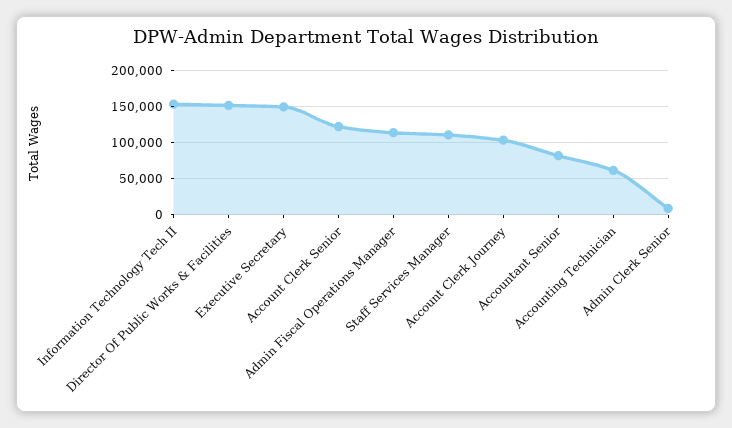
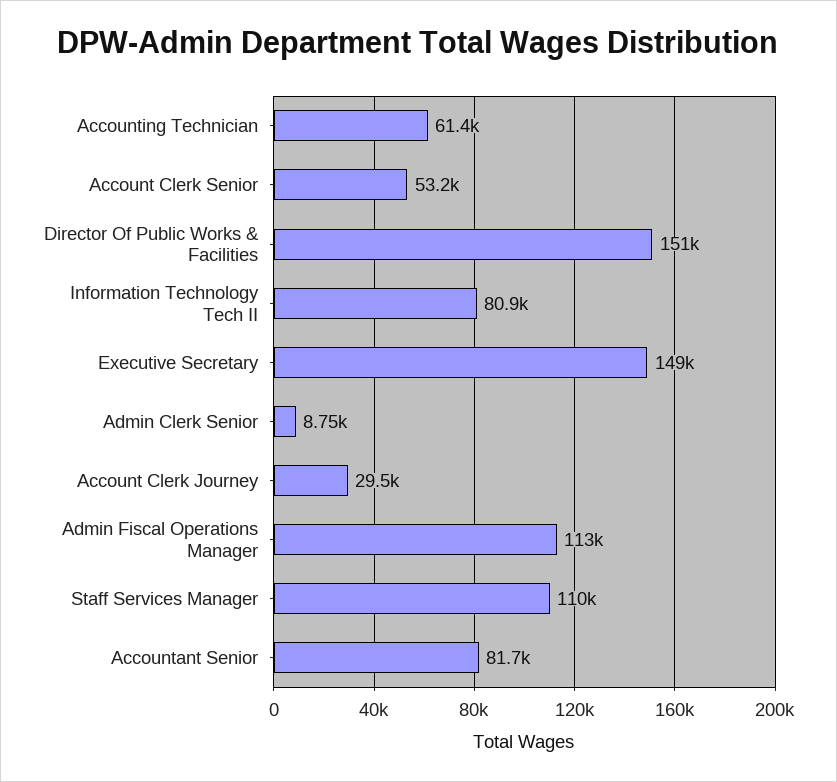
Information Technology Tech II: 150000 -> 80900
Account Clerk Senior: 120000 -> 53200
Account Clerk Journey: 100000 -> 29500

